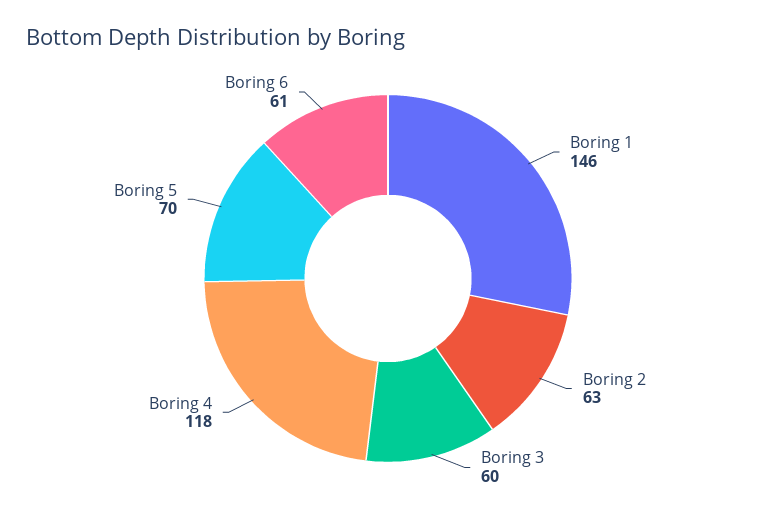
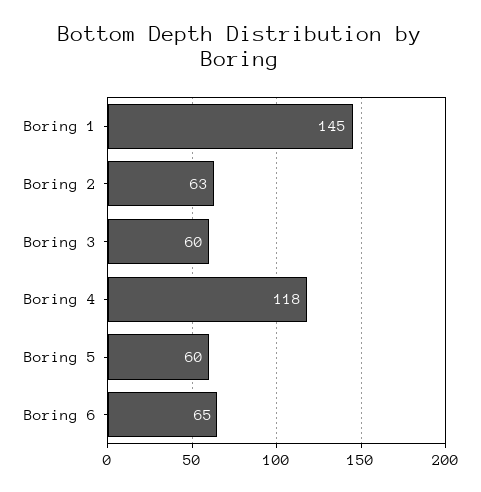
Boring 1: 146 -> 145
Boring 5: 70 -> 60
Boring 6: 61 -> 65

